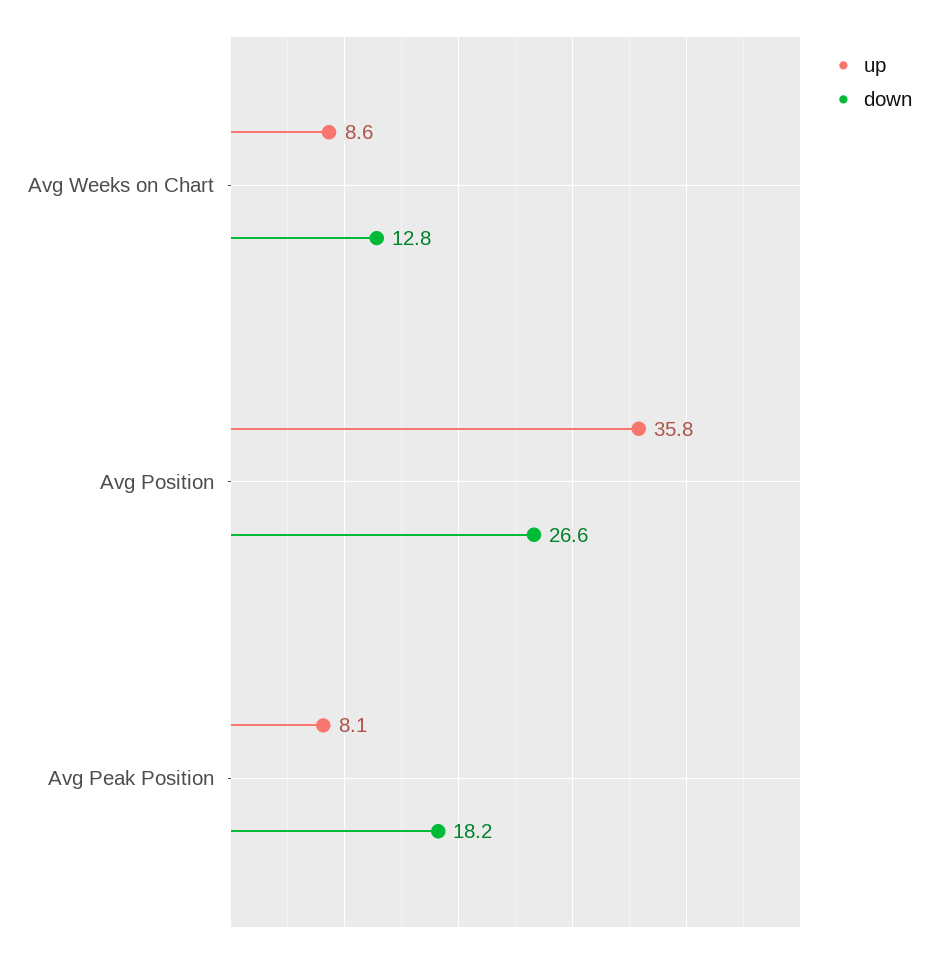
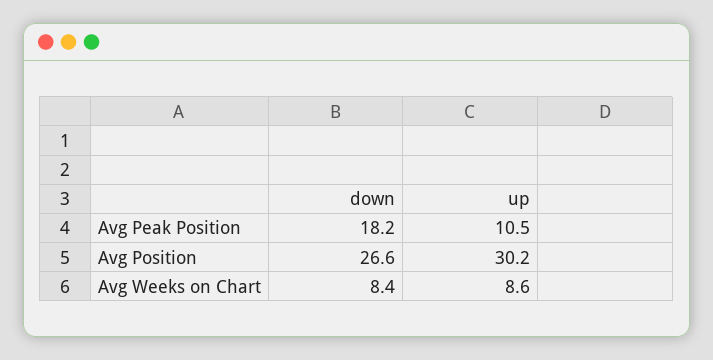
down, Avg Weeks on Chart: 12.8 -> 8.4
up, Avg Position: 35.8 -> 30.2
up, Avg Peak Position: 8.1 -> 10.5

